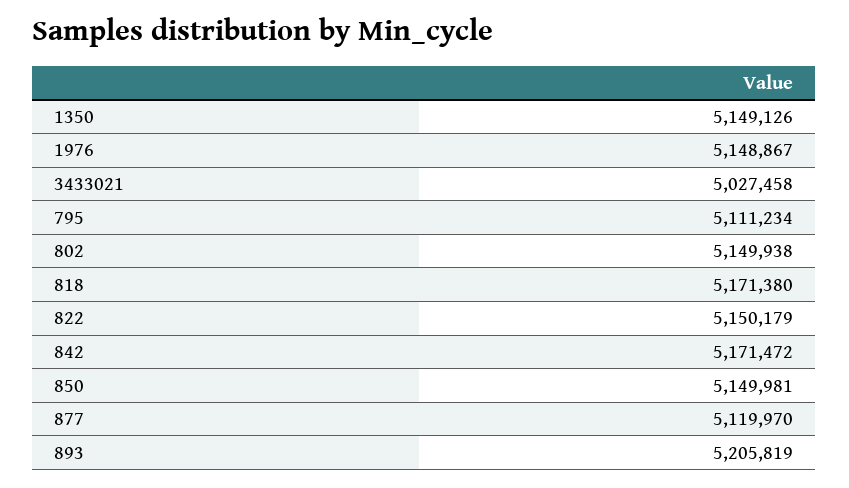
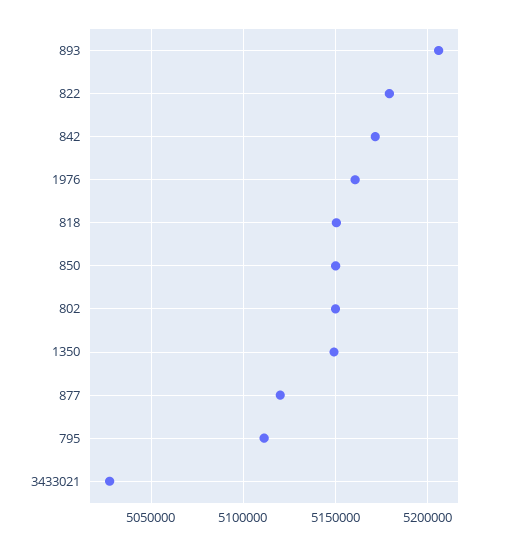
1976: 5148867 -> 5160000
818: 5171380 -> 5150000
822: 5150179 -> 5180000

